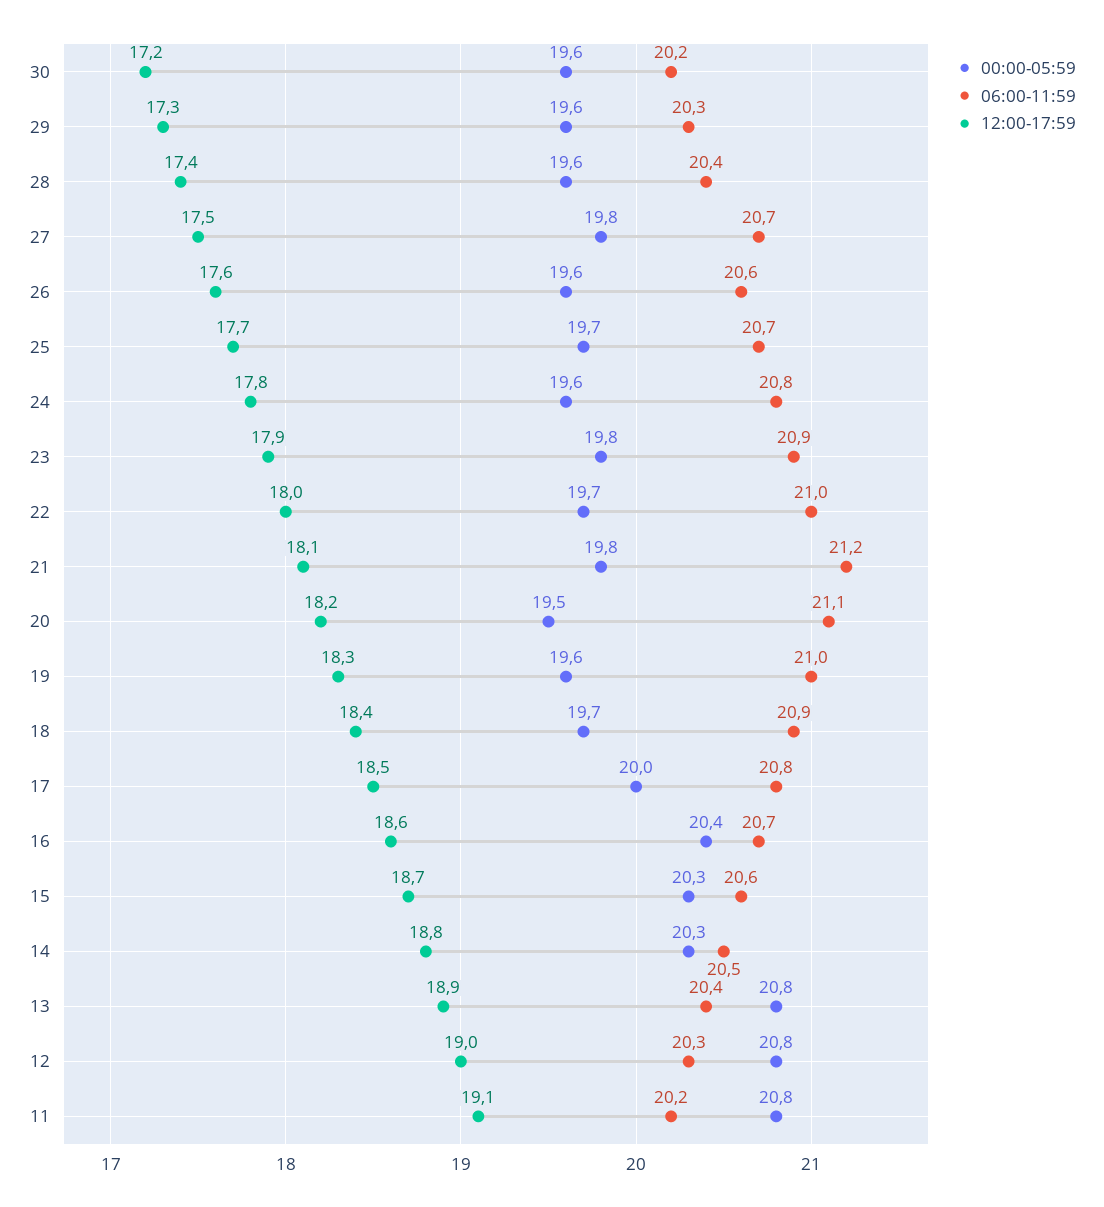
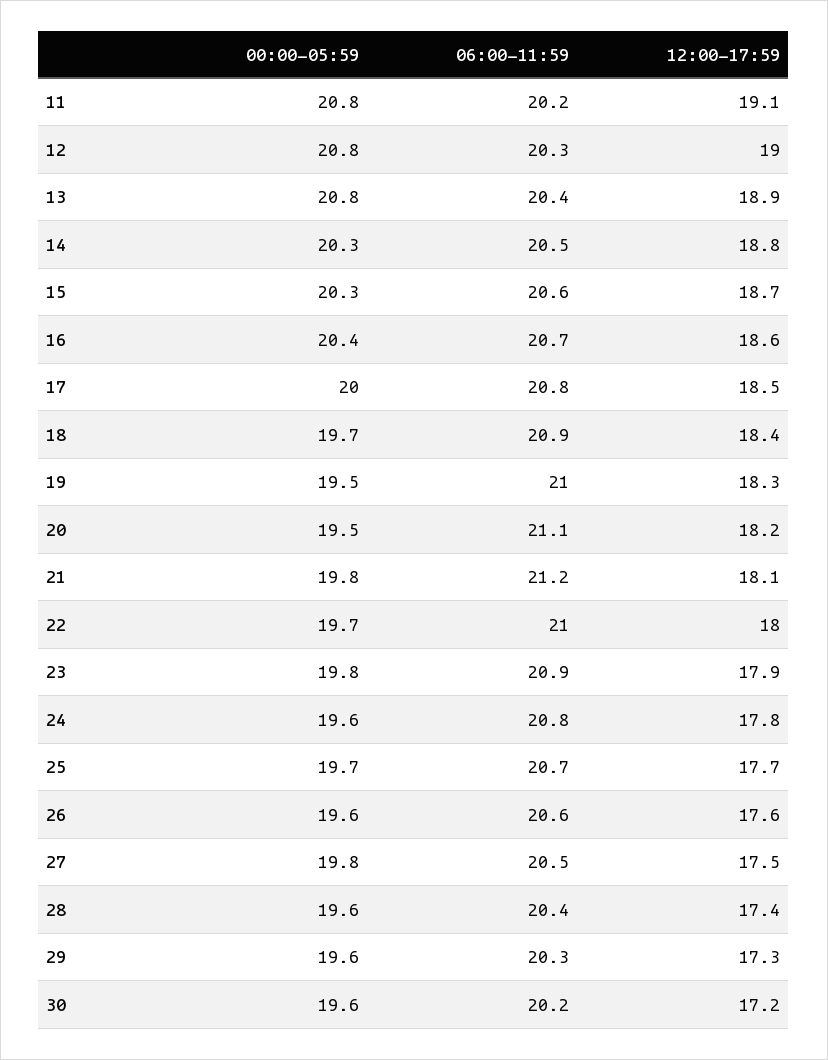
06:00-11:59, 27: 20.7 -> 20.5
00:00-05:59, 19: 19.6 -> 19.5

